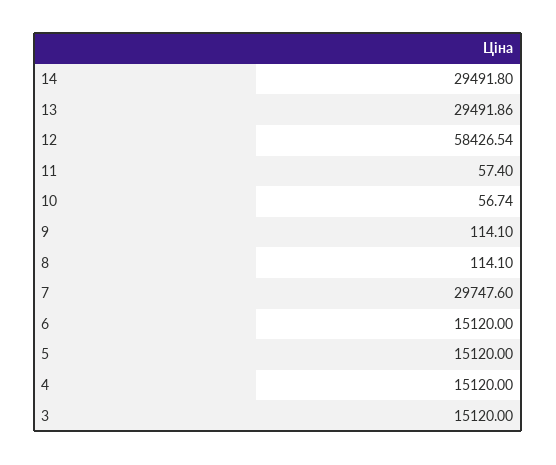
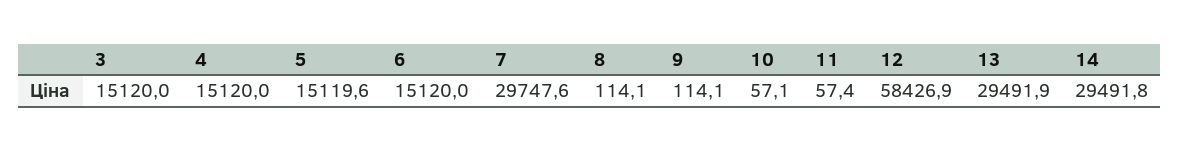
12: 58426.54 -> 58426.9
10: 56.74 -> 57.1
5: 15120 -> 15119.6

